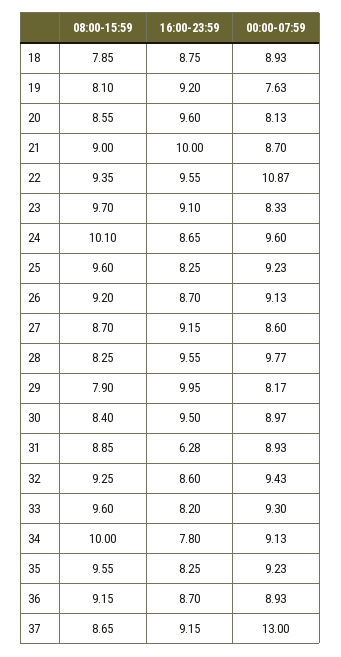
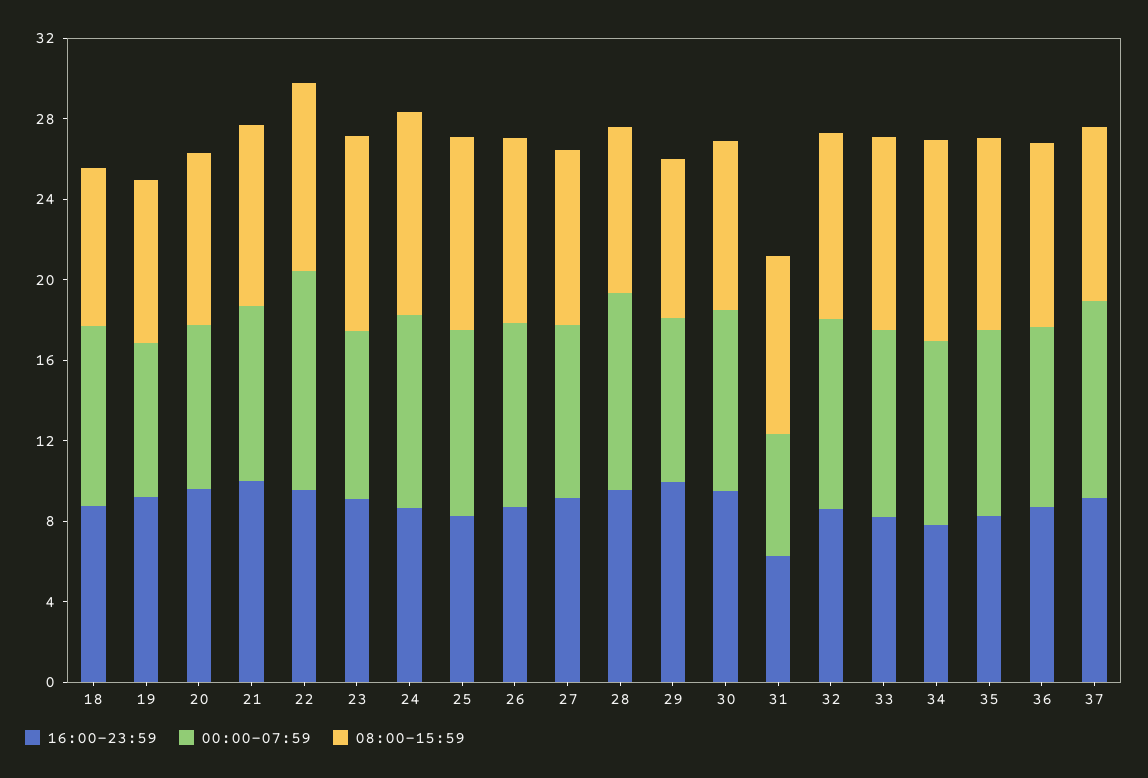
00:00-07:59, 31: 8.93 -> 6
00:00-07:59, 37: 13 -> 10

